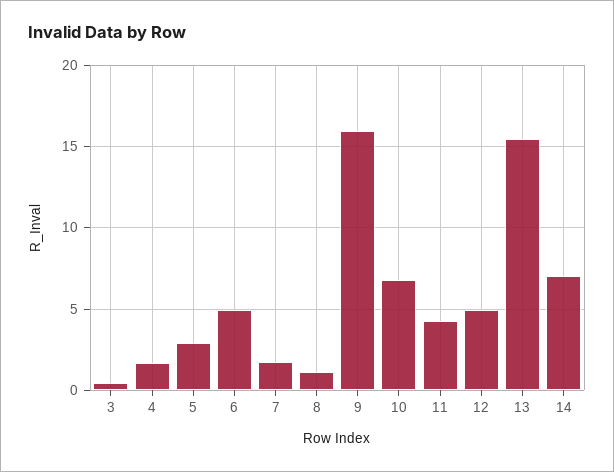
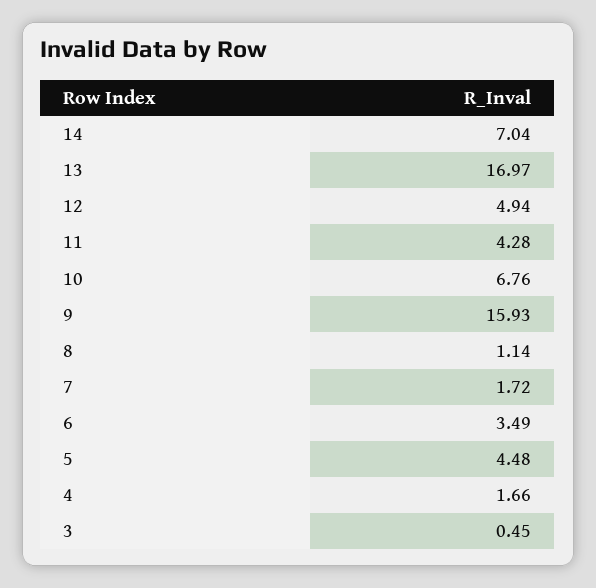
5: 3 -> 4.48
6: 5 -> 3.49
13: 15.5 -> 16.97

